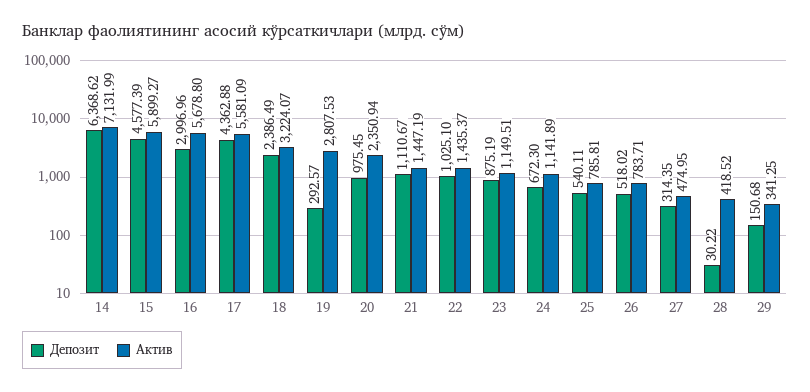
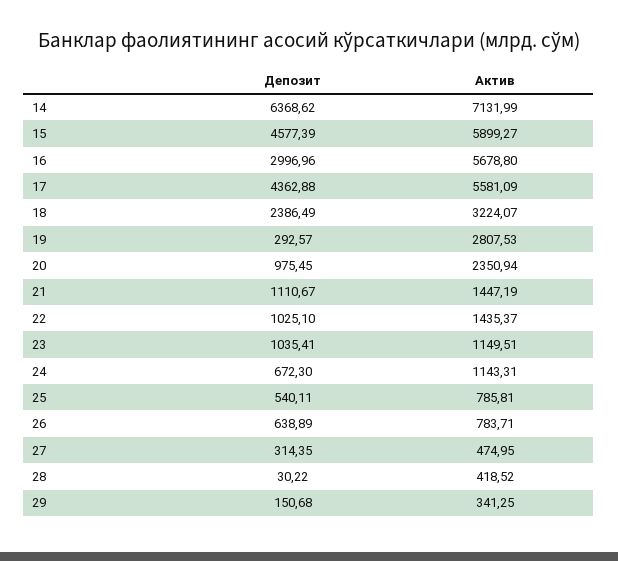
Депозит, 23: 875.19 -> 1035.41
Актив, 24: 1141.89 -> 1143.31
Депозит, 26: 518.02 -> 638.89

